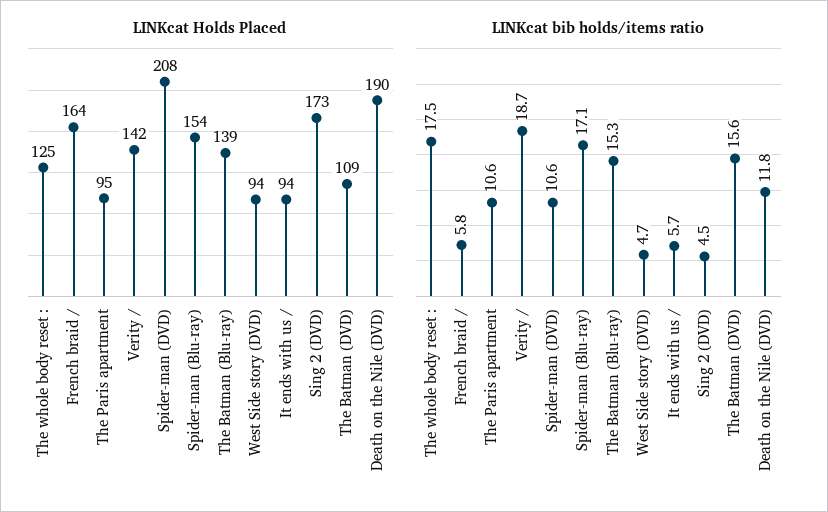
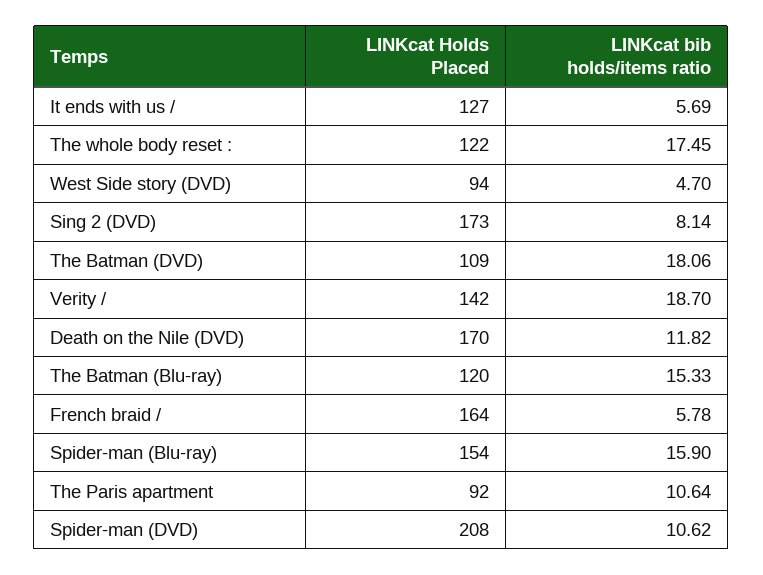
LINKcat Holds Placed, The whole body reset :: 125 -> 122
LINKcat Holds Placed, The Paris apartment: 95 -> 92
LINKcat Holds Placed, The Batman (Blu-ray): 139 -> 120
LINKcat Holds Placed, It ends with us /: 94 -> 127
LINKcat Holds Placed, Death on the Nile (DVD): 190 -> 170
LINKcat bib holds/items ratio, Spider-man (Blu-ray): 17.1 -> 15.9
LINKcat bib holds/items ratio, Sing 2 (DVD): 4.5 -> 8.14
LINKcat bib holds/items ratio, The Batman (DVD): 15.6 -> 18.06

